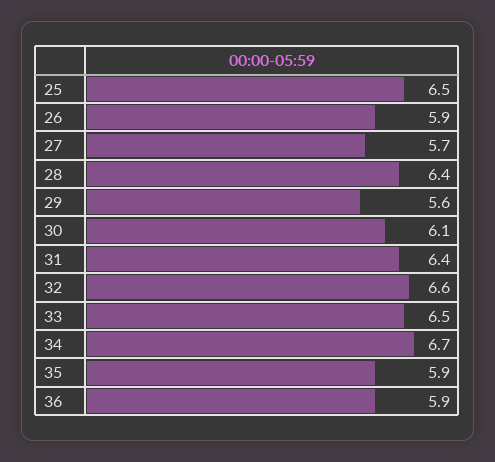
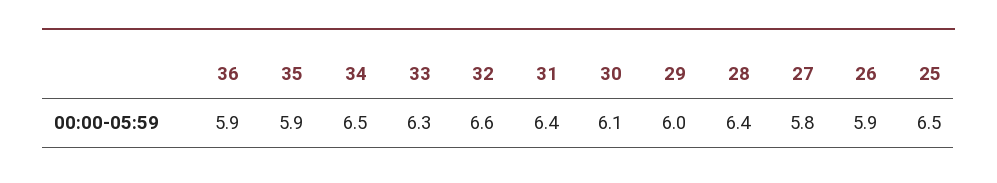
27: 5.7 -> 5.8
29: 5.6 -> 6
33: 6.5 -> 6.3
34: 6.7 -> 6.5

